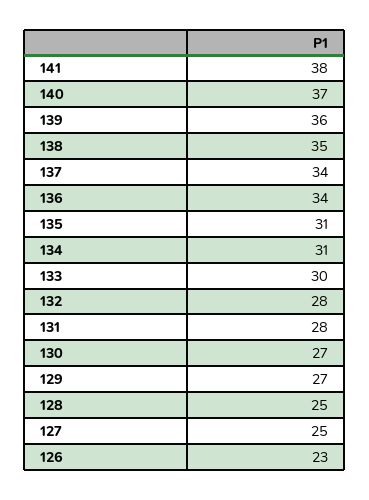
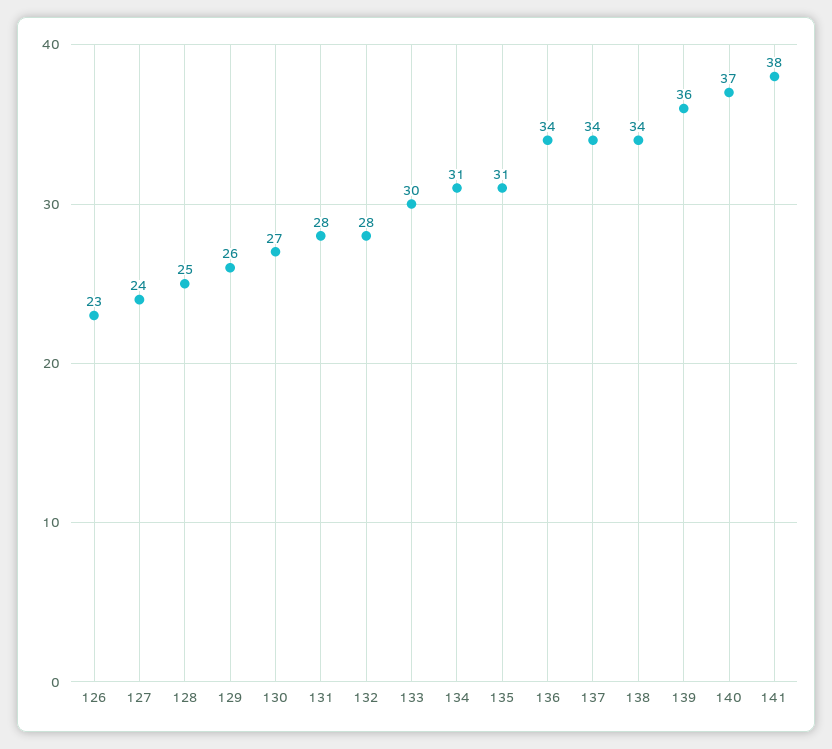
138: 35 -> 34
129: 27 -> 26
127: 25 -> 24

